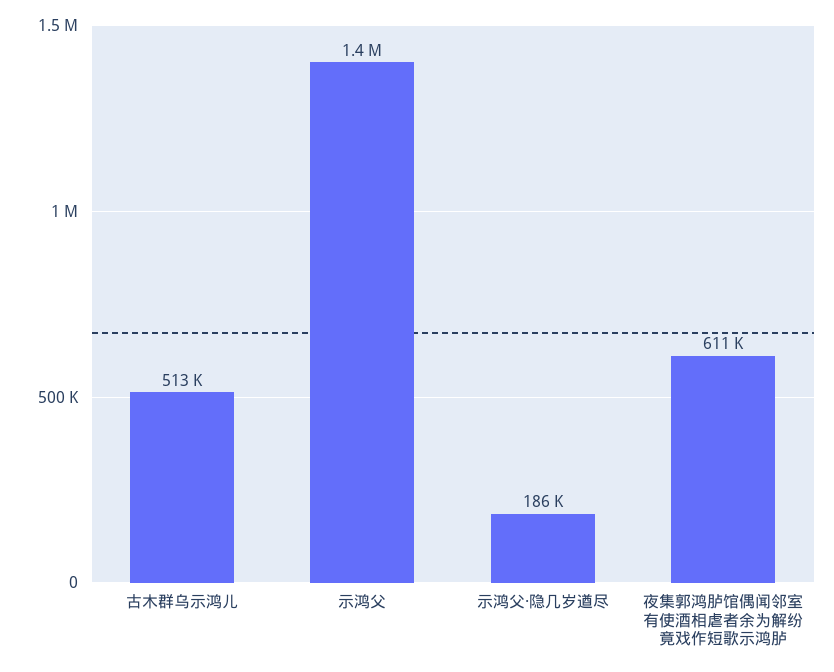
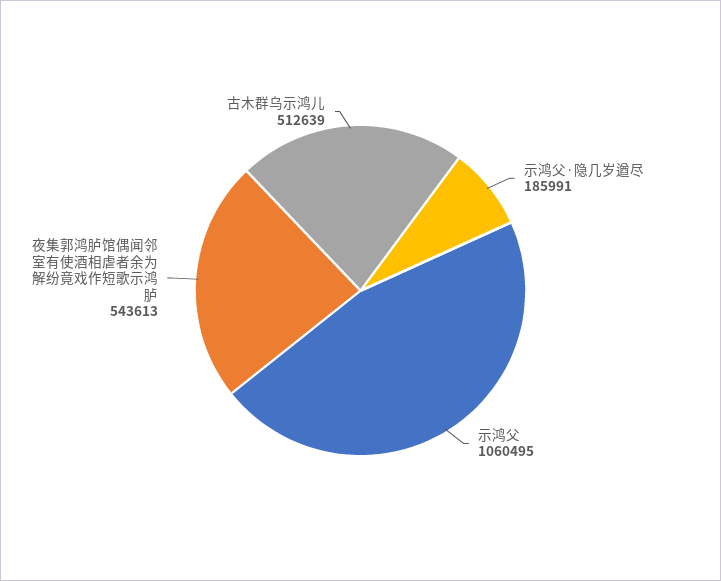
示鸿父: 1400000 -> 1060495
夜集郭鸿胪馆偶闻邻室有使酒相虐者余为解纷竟戏作短歌示鸿胪: 611000 -> 543613

